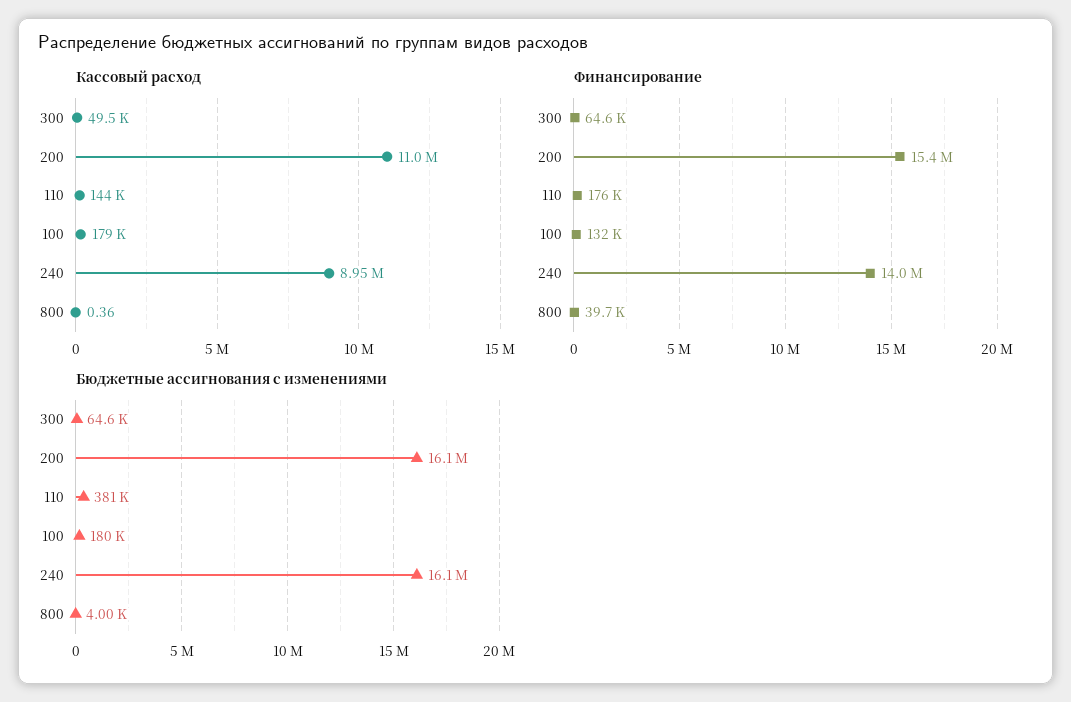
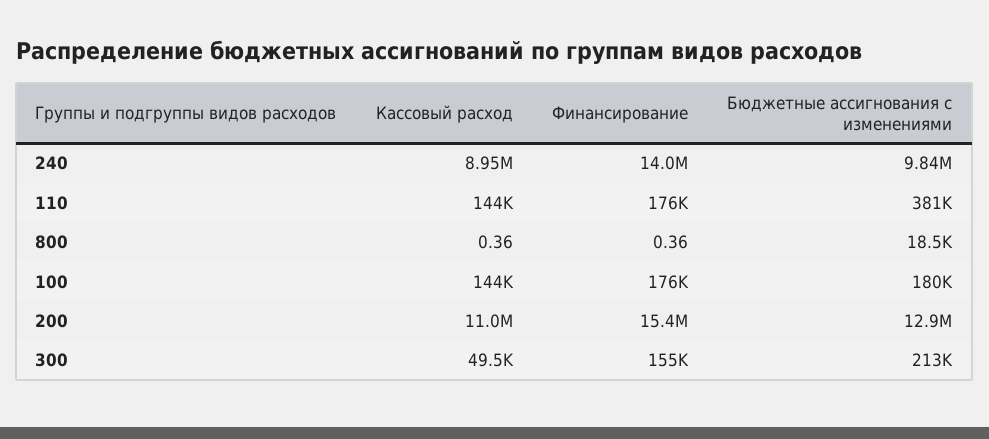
Кассовый расход, 100: 179000 -> 144000
Финансирование, 300: 64600 -> 155000
Финансирование, 100: 132000 -> 176000
Финансирование, 800: 39700 -> 0.36
Бюджетные ассигнования с изменениями, 300: 64600 -> 213000
Бюджетные ассигнования с изменениями, 200: 16100000 -> 12900000
Бюджетные ассигнования с изменениями, 240: 16100000 -> 9840000
Бюджетные ассигнования с изменениями, 800: 4000 -> 18500

